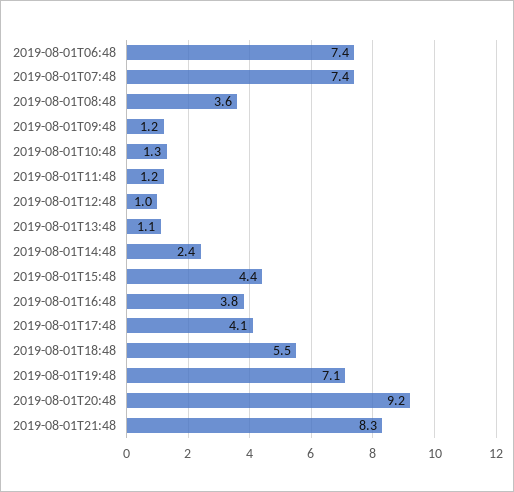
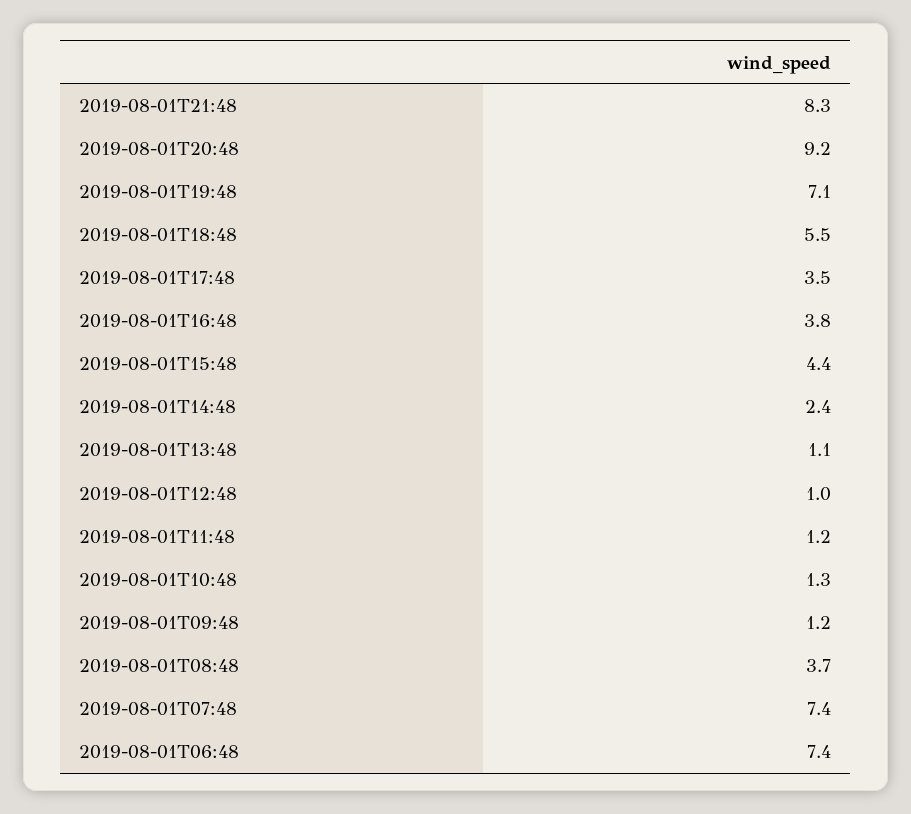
2019-08-01T08:48: 3.6 -> 3.7
2019-08-01T17:48: 4.1 -> 3.5

